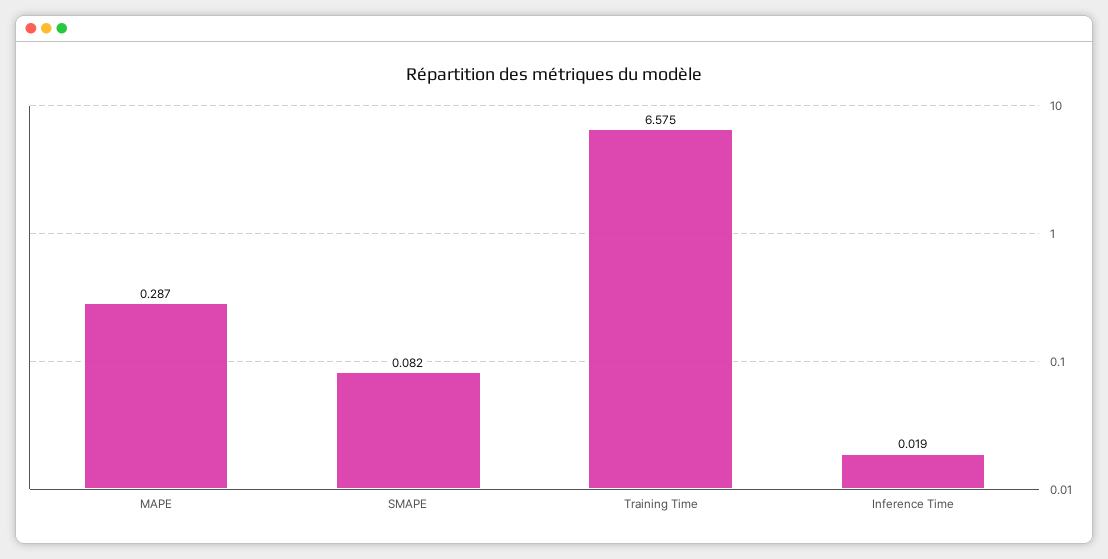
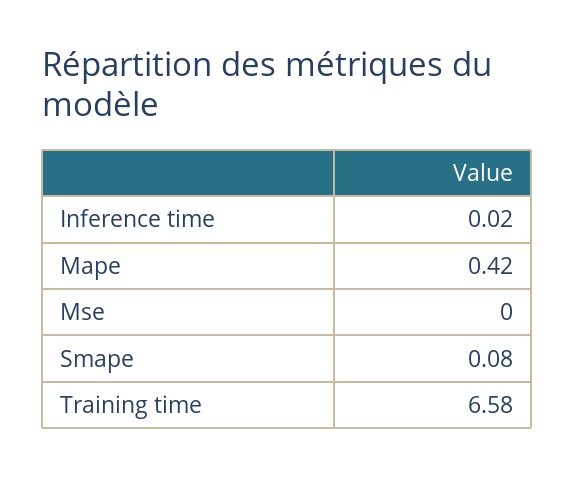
MAPE: 0.287 -> 0.42
Mse: none -> 0

